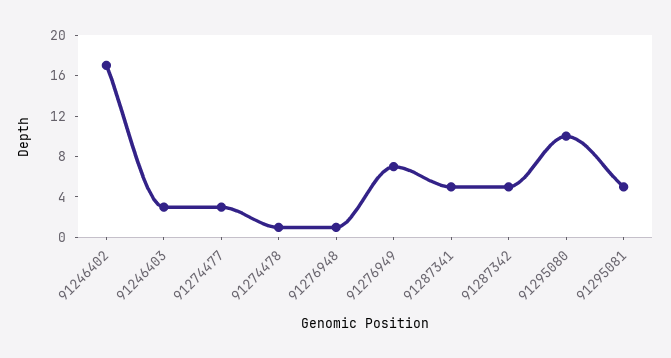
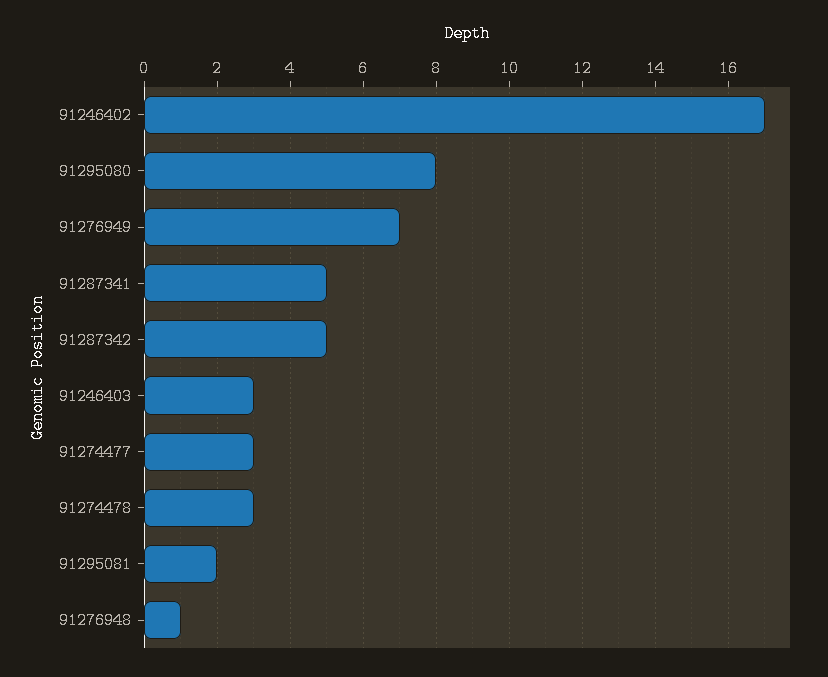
91274478: 1 -> 3
91295080: 10 -> 8
91295081: 5 -> 2

